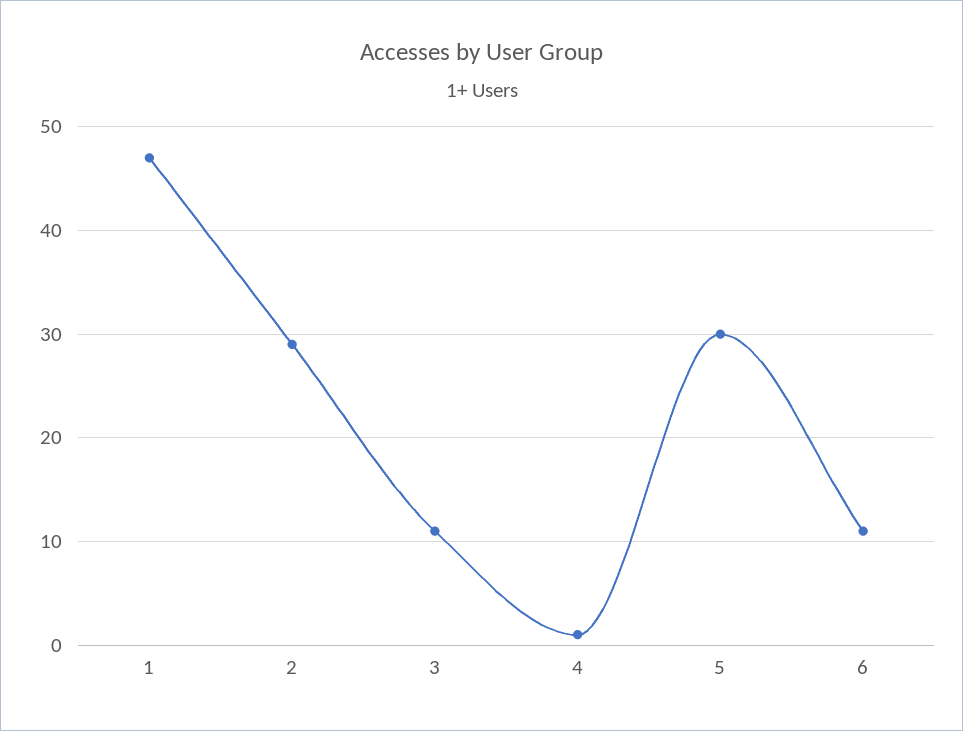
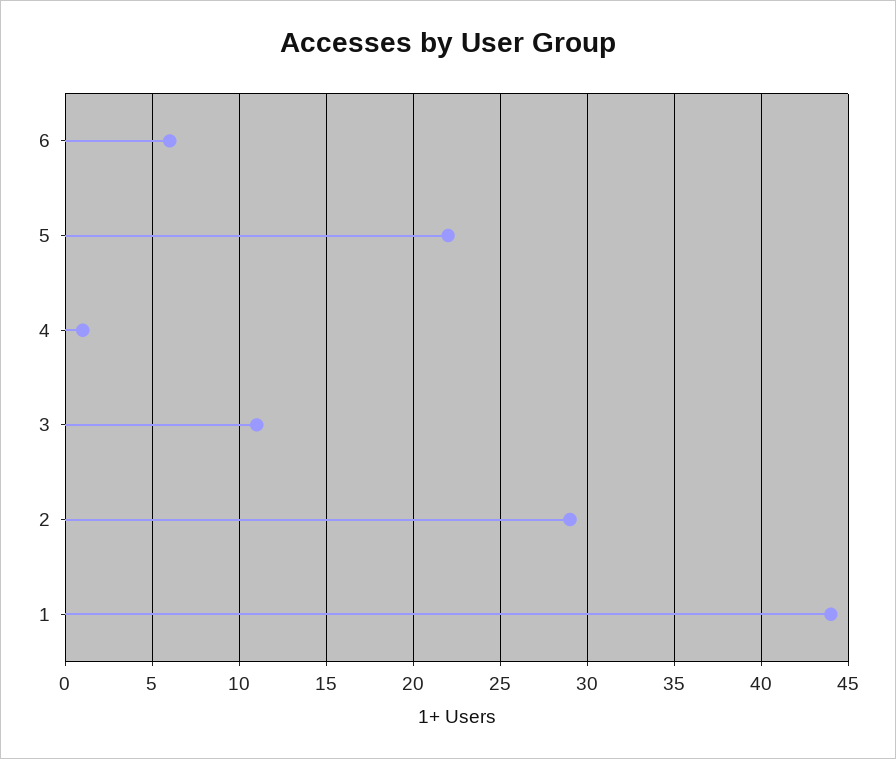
1: 47 -> 44
5: 30 -> 22
6: 11 -> 6

